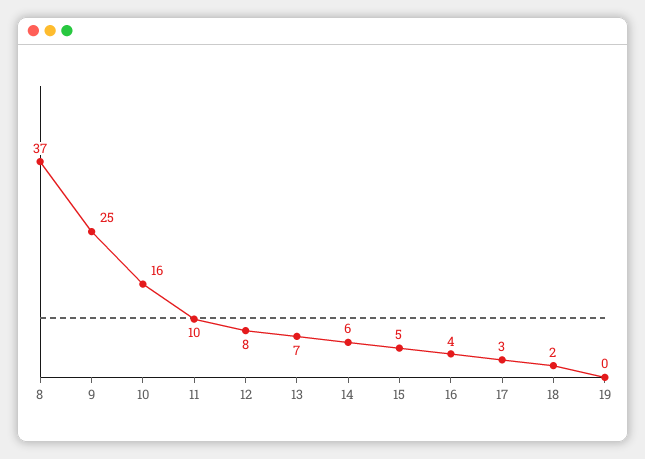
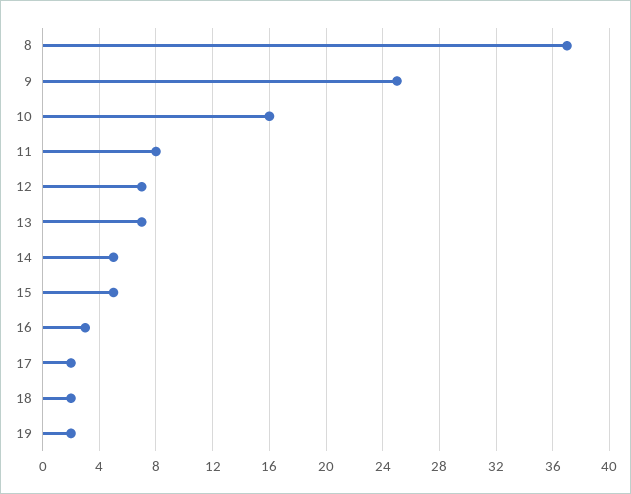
11: 10 -> 8
12: 8 -> 7
14: 6 -> 5
16: 4 -> 3
17: 3 -> 2
19: 0 -> 2

